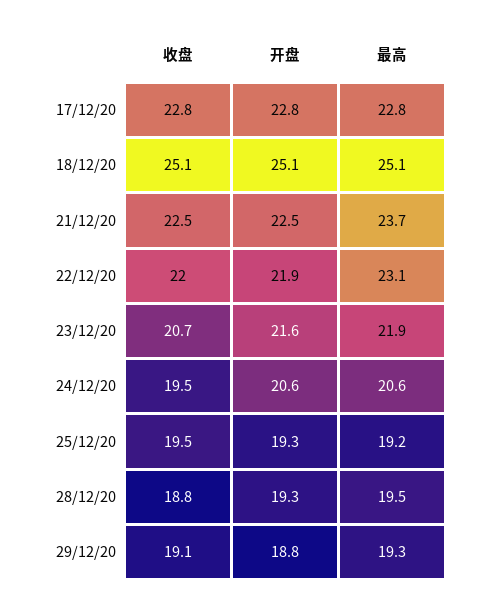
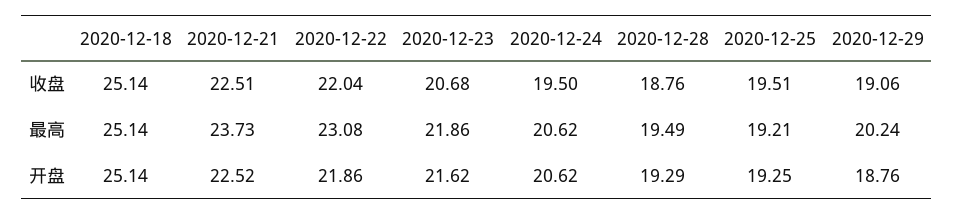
收盘, 17/12/20: 22.8 -> none
开盘, 17/12/20: 22.8 -> none
最高, 17/12/20: 22.8 -> none
最高, 29/12/20: 19.3 -> 20.24

